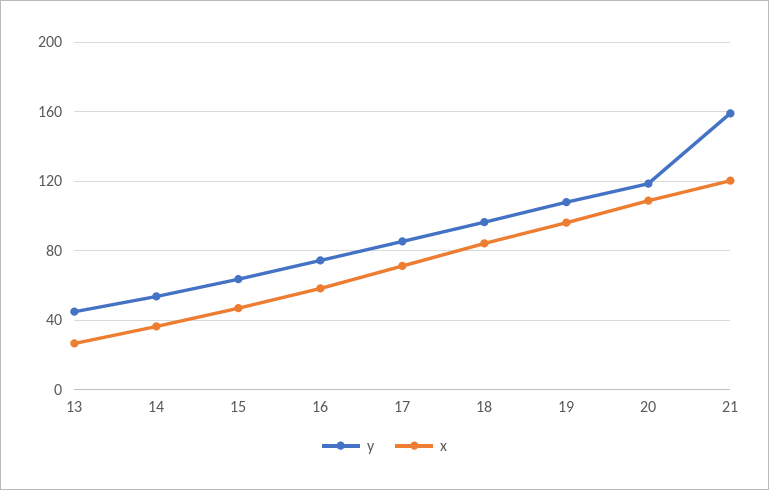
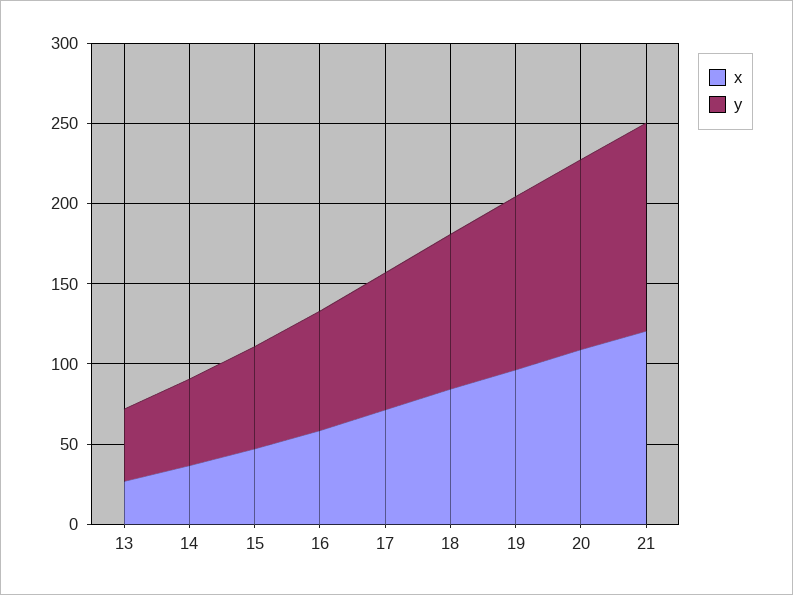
y, 21: 160 -> 130

